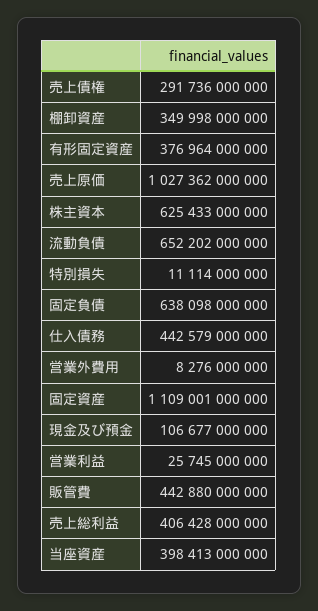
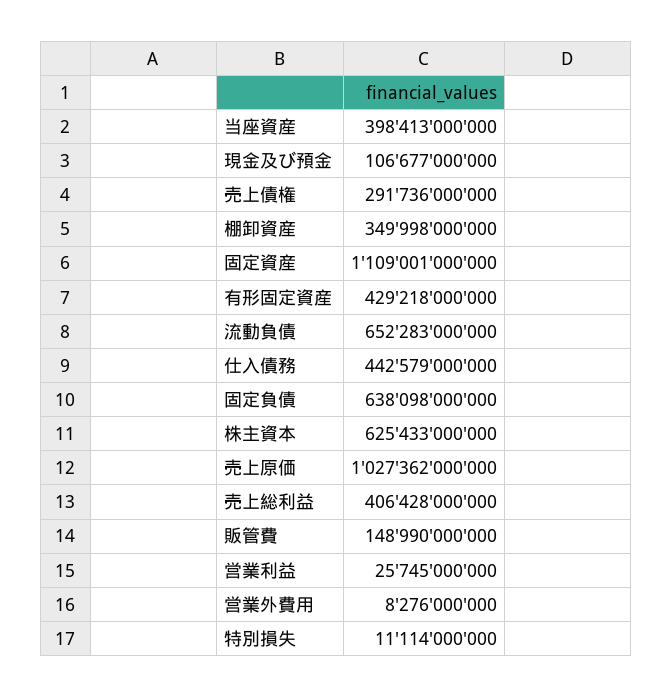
有形固定資産: 376964000000 -> 429218000000
流動負債: 652202000000 -> 652283000000
販管費: 442880000000 -> 148990000000

